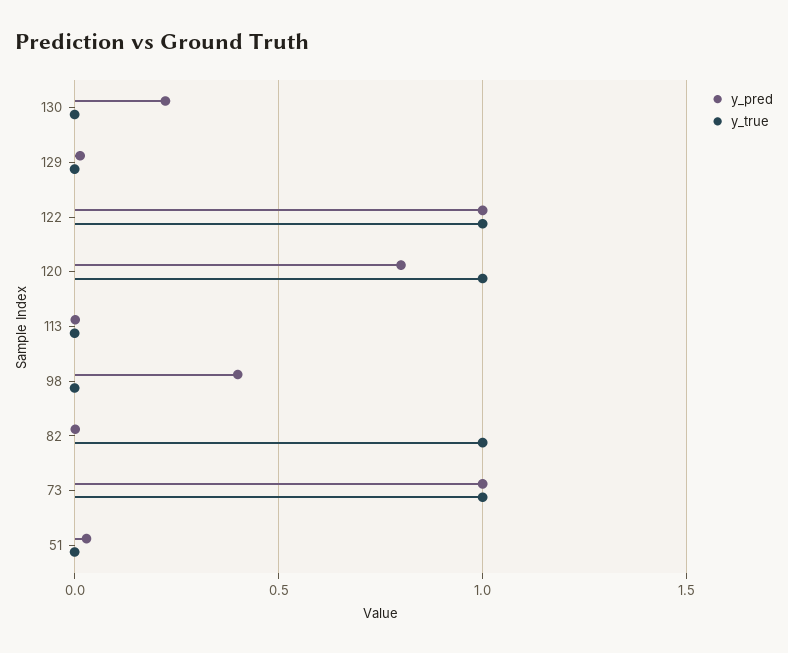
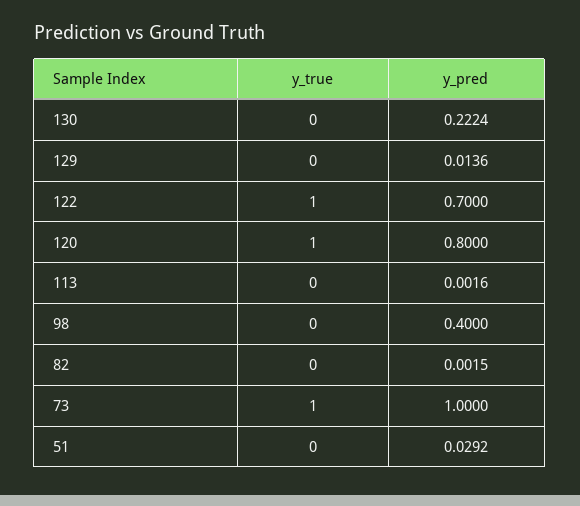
y_pred, 122: 1 -> 0.7
y_true, 82: 1 -> 0

